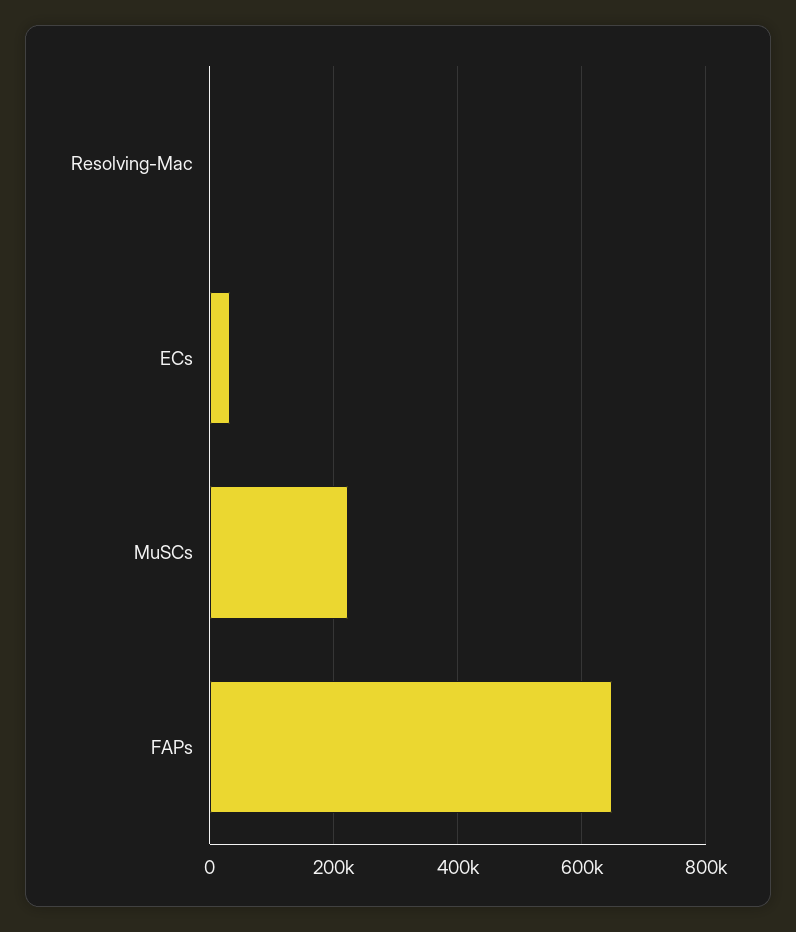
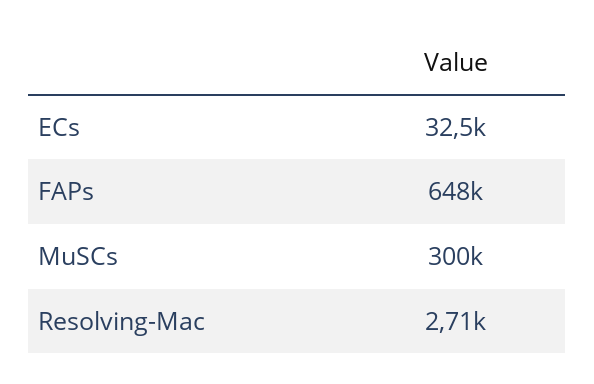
MuSCs: 220000 -> 300000

